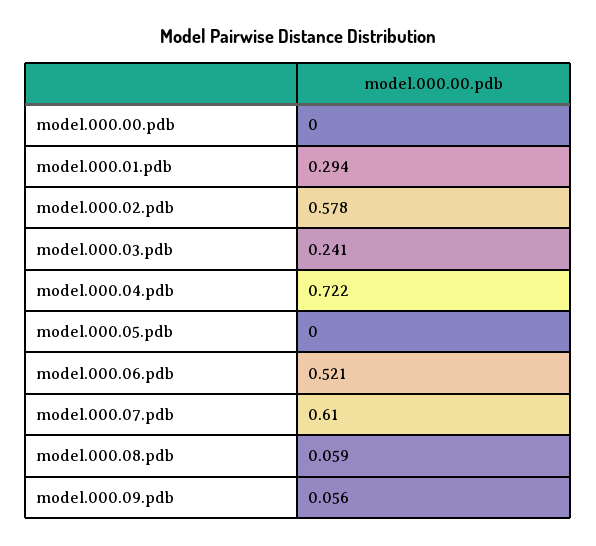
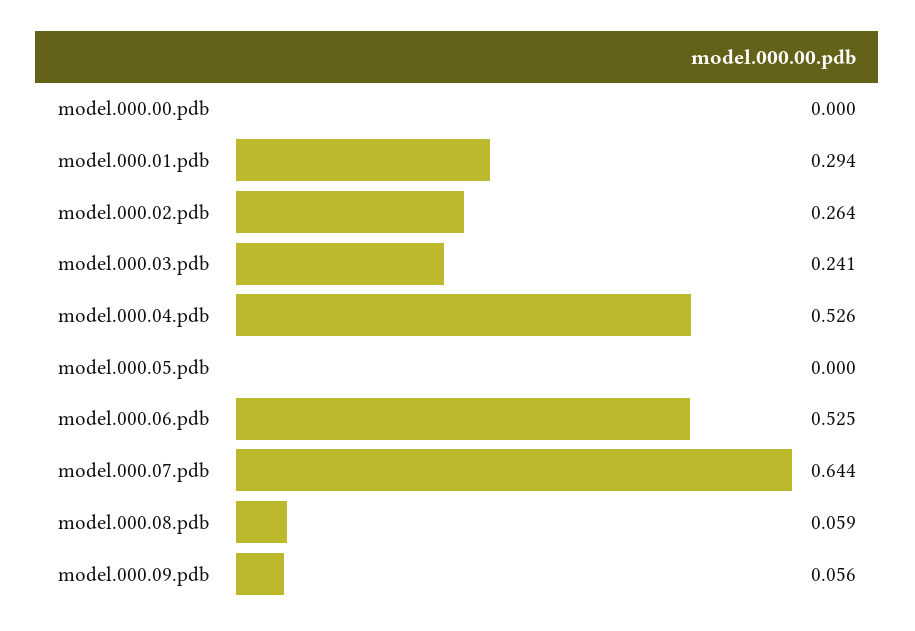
model.000.02.pdb: 0.578 -> 0.264
model.000.04.pdb: 0.722 -> 0.526
model.000.06.pdb: 0.521 -> 0.525
model.000.07.pdb: 0.61 -> 0.644

